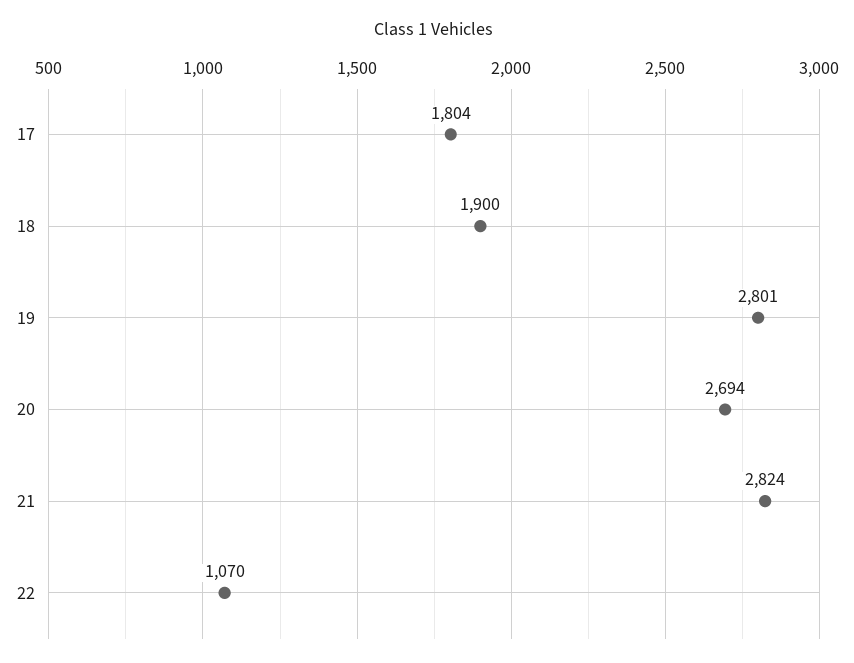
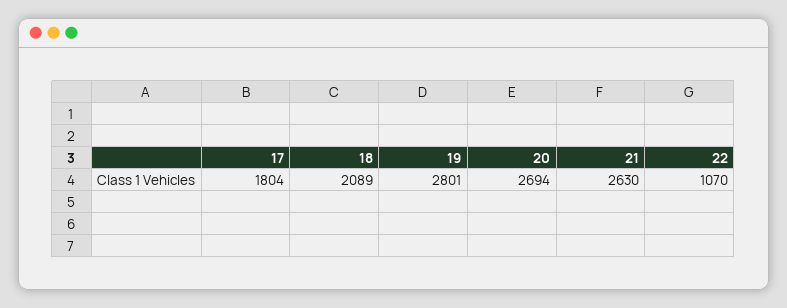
18: 1900 -> 2089
21: 2824 -> 2630

